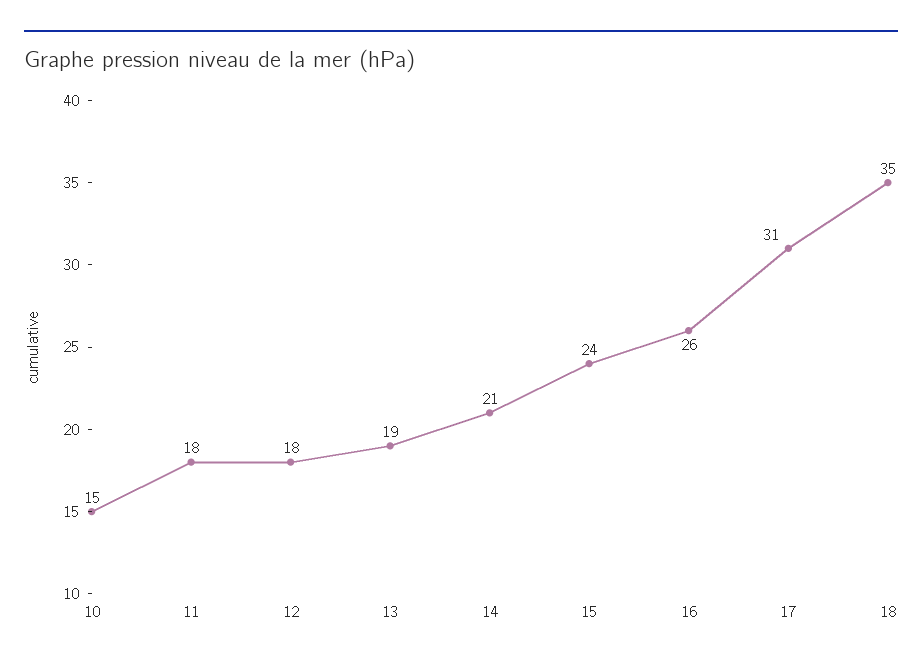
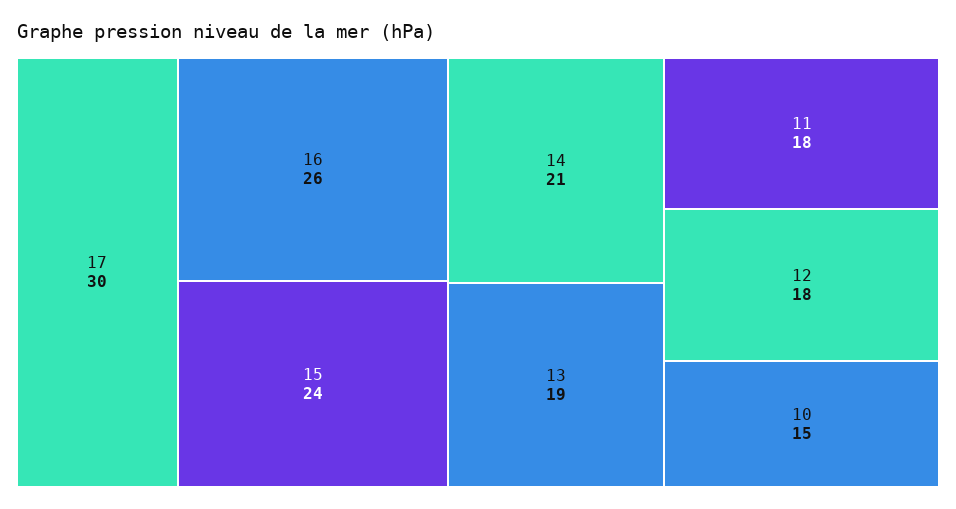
17: 31 -> 30
18: 35 -> none

